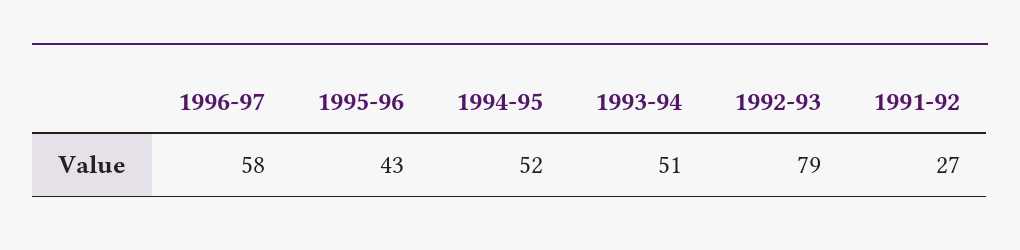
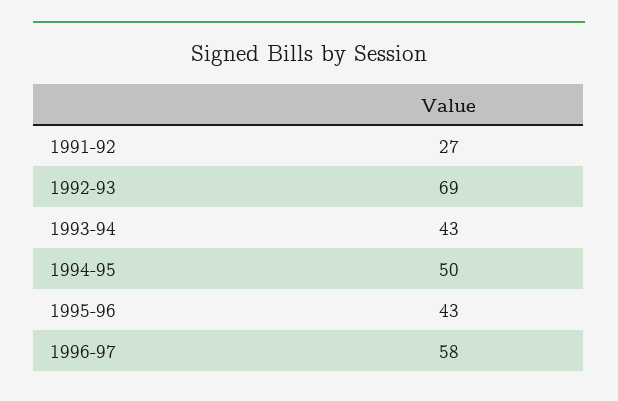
1994-95: 52 -> 50
1993-94: 51 -> 43
1992-93: 79 -> 69

